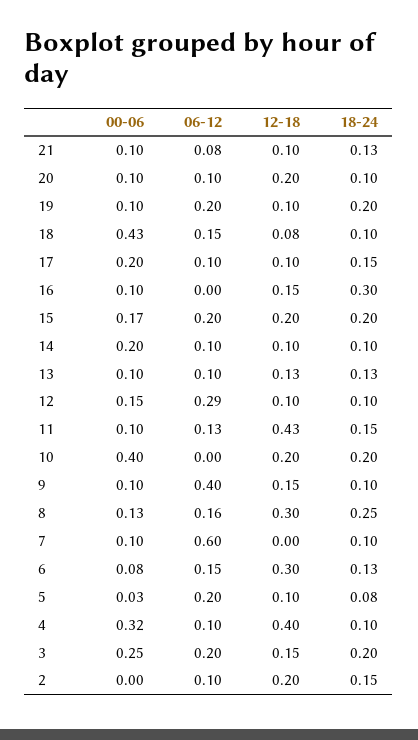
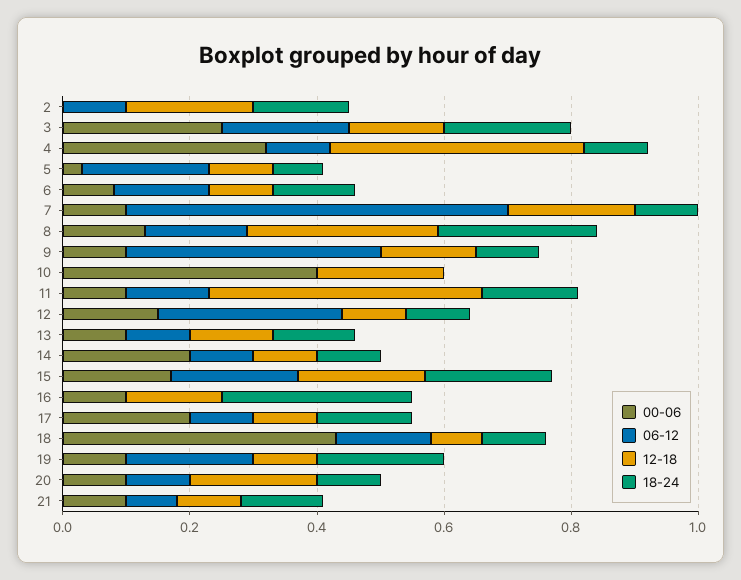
18-24, 10: 0.2 -> 0
12-18, 7: 0 -> 0.2
12-18, 6: 0.3 -> 0.1

